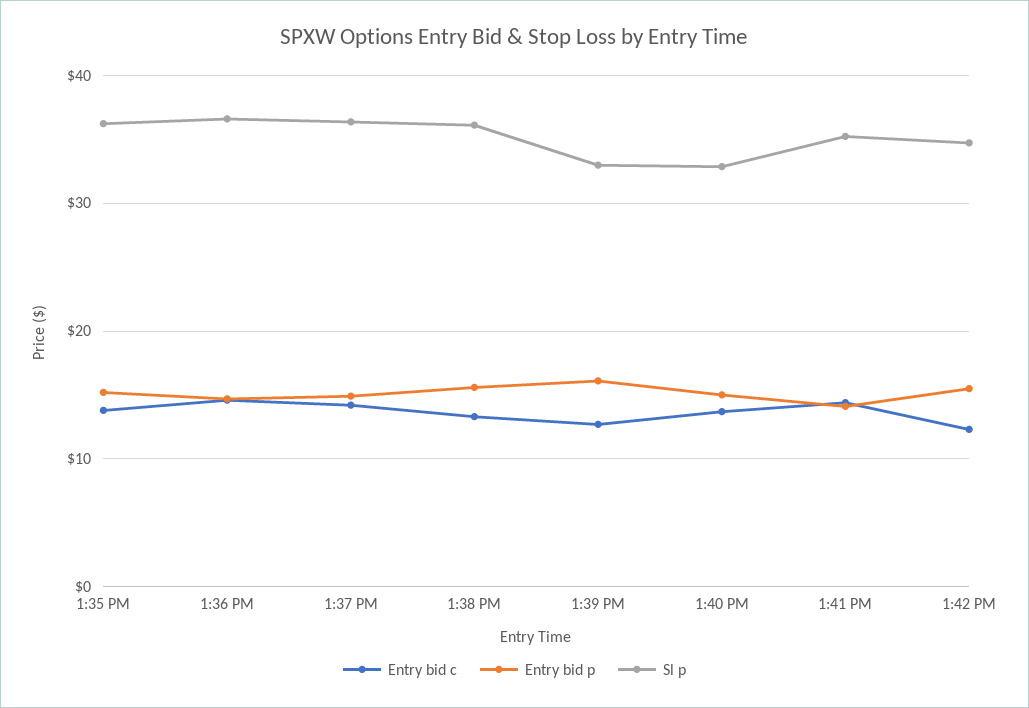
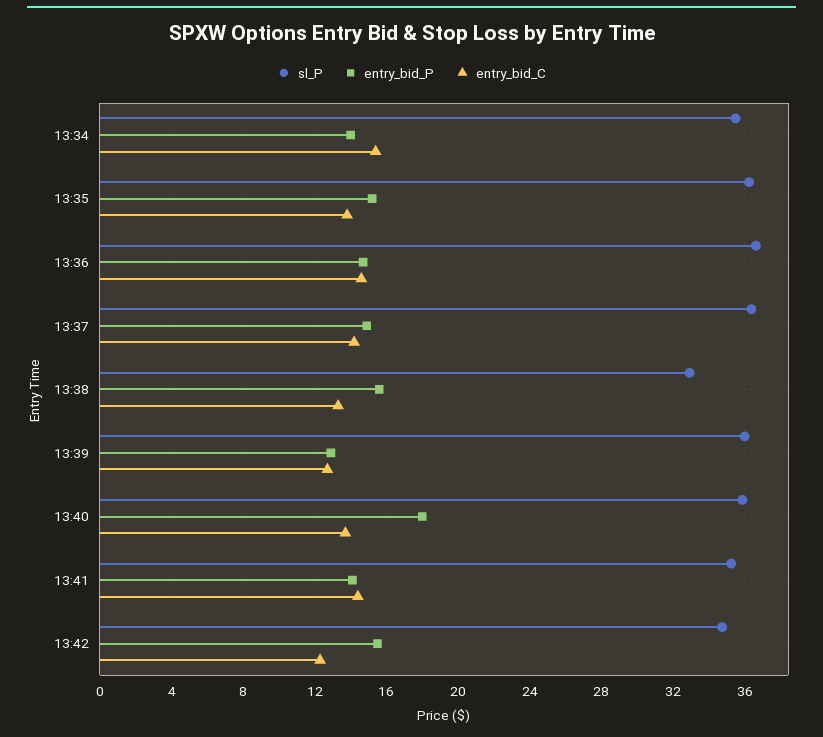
Sl p, 1:38 PM: 36 -> 33
Entry bid p, 1:39 PM: 16 -> 13
Sl p, 1:39 PM: 33 -> 36
Entry bid p, 1:40 PM: 15 -> 18
Sl p, 1:40 PM: 33 -> 36
Sl p, 13:34: none -> 35.5
Entry bid p, 13:34: none -> 14
Entry bid c, 13:34: none -> 15.5

